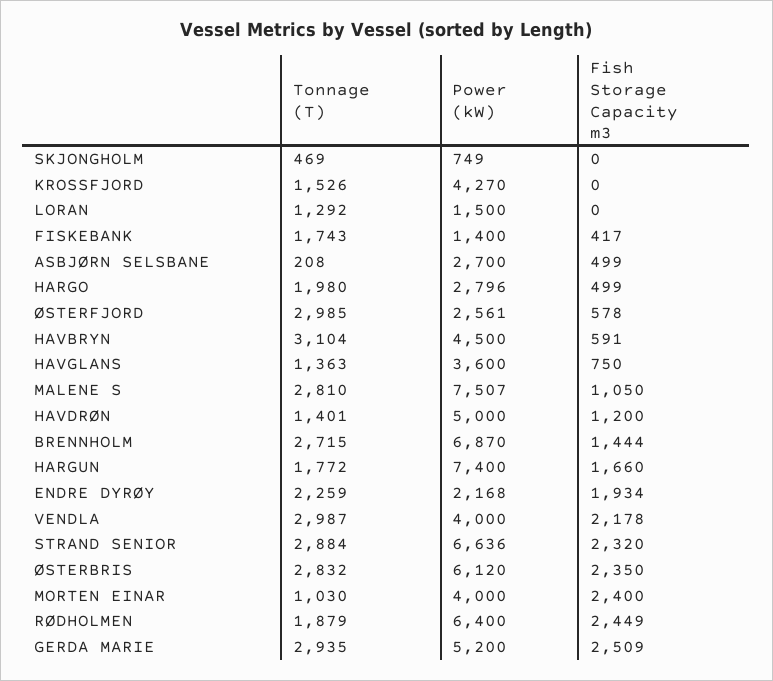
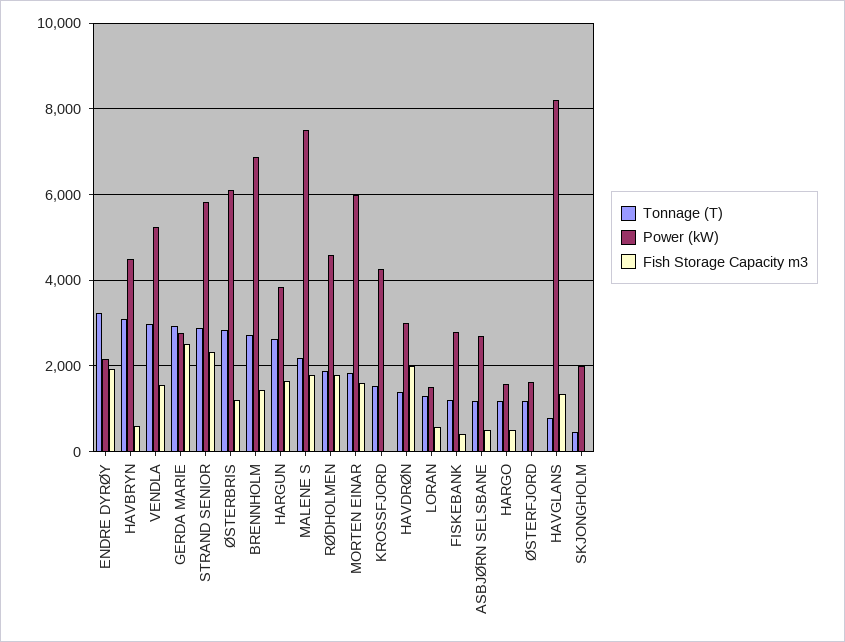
Power (kW), SKJONGHOLM: 749 -> 2000
Fish Storage Capacity m3, LORAN: 0 -> 600
Tonnage (T), FISKEBANK: 1743 -> 1200
Power (kW), FISKEBANK: 1400 -> 2800
Tonnage (T), ASBJØRN SELSBANE: 208 -> 1200
Tonnage (T), HARGO: 1980 -> 1200
Power (kW), HARGO: 2796 -> 1600
Tonnage (T), ØSTERFJORD: 2985 -> 1200
Power (kW), ØSTERFJORD: 2561 -> 1600
Fish Storage Capacity m3, ØSTERFJORD: 578 -> 0
Tonnage (T), HAVGLANS: 1363 -> 800
Power (kW), HAVGLANS: 3600 -> 8200
Fish Storage Capacity m3, HAVGLANS: 750 -> 1400
Tonnage (T), MALENE S: 2810 -> 2200
Fish Storage Capacity m3, MALENE S: 1050 -> 1800
Power (kW), HAVDRØN: 5000 -> 3000
Fish Storage Capacity m3, HAVDRØN: 1200 -> 2000
Tonnage (T), HARGUN: 1772 -> 2600
Power (kW), HARGUN: 7400 -> 3800
Tonnage (T), ENDRE DYRØY: 2259 -> 3200
Power (kW), VENDLA: 4000 -> 5200
Fish Storage Capacity m3, VENDLA: 2178 -> 1600
Power (kW), STRAND SENIOR: 6636 -> 5800
Fish Storage Capacity m3, ØSTERBRIS: 2350 -> 1200
Tonnage (T), MORTEN EINAR: 1030 -> 1800
Power (kW), MORTEN EINAR: 4000 -> 6000
Fish Storage Capacity m3, MORTEN EINAR: 2400 -> 1600
Power (kW), RØDHOLMEN: 6400 -> 4600
Fish Storage Capacity m3, RØDHOLMEN: 2449 -> 1800
Power (kW), GERDA MARIE: 5200 -> 2800

